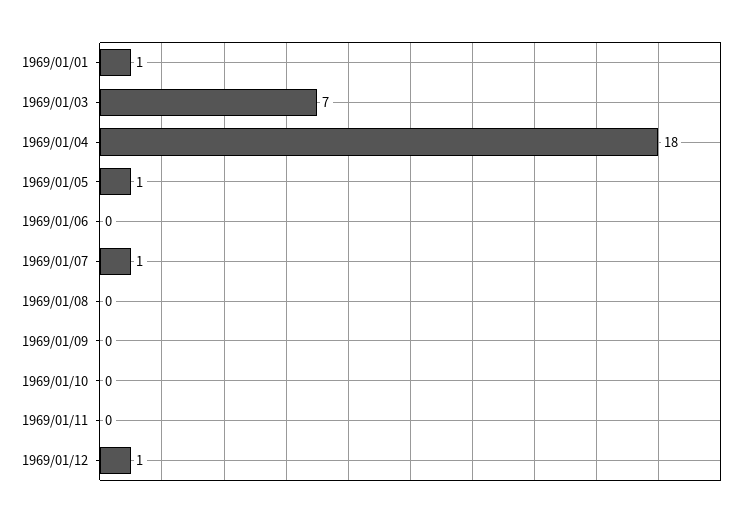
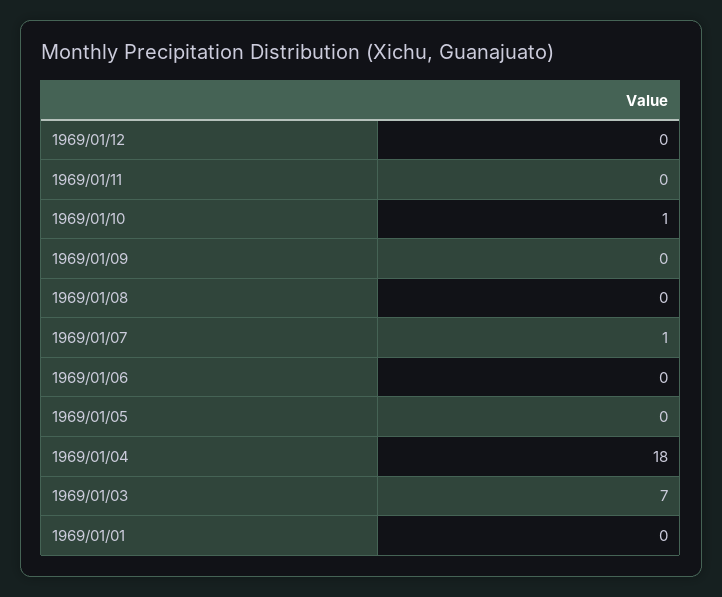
1969/01/01: 1 -> 0
1969/01/05: 1 -> 0
1969/01/10: 0 -> 1
1969/01/12: 1 -> 0

